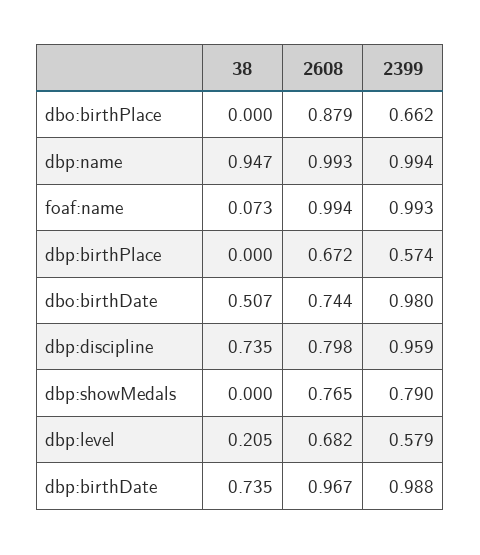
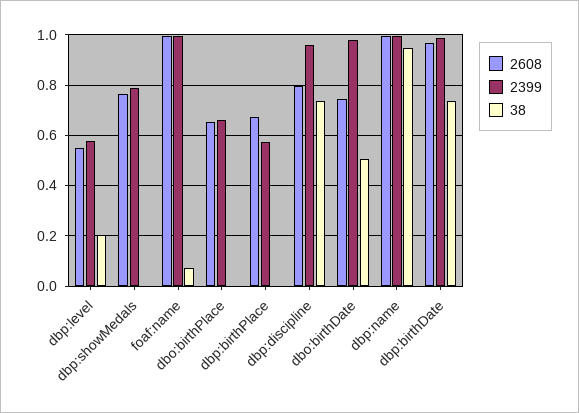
2608, dbo:birthPlace: 0.879 -> 0.65
2608, dbp:level: 0.682 -> 0.55

